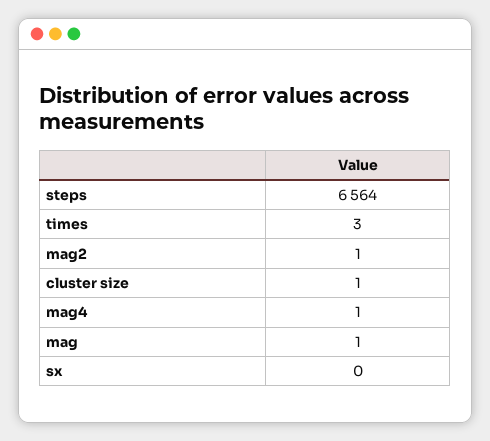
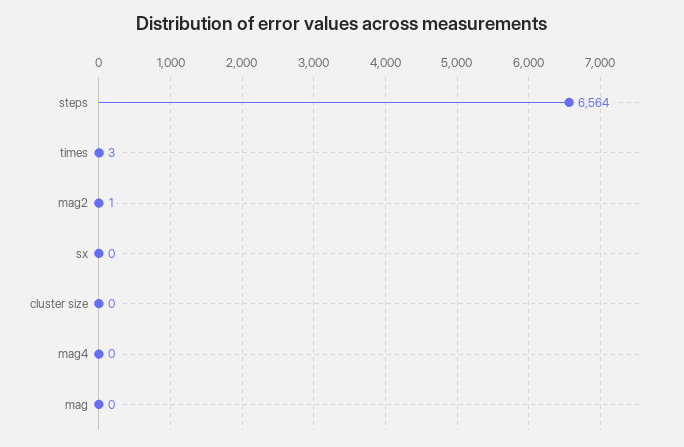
cluster size: 1 -> 0
mag4: 1 -> 0
mag: 1 -> 0

